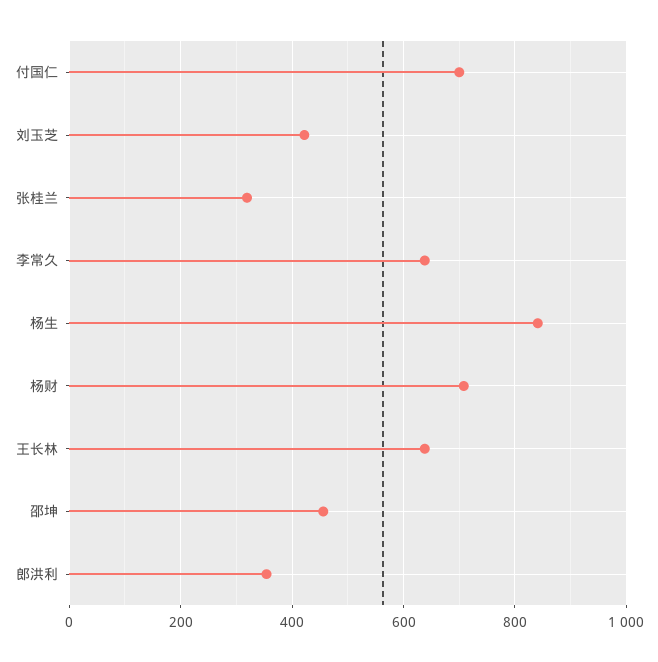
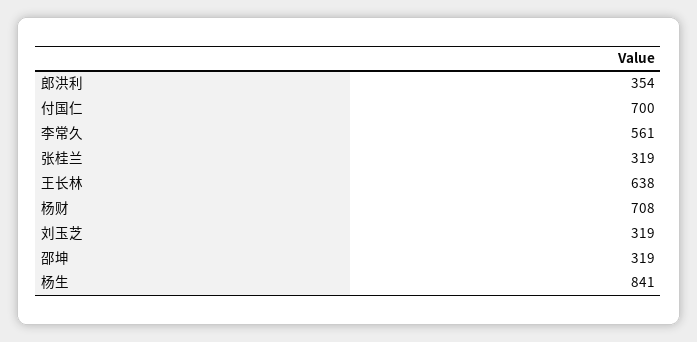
刘玉芝: 420 -> 319
李常久: 640 -> 561
邵坤: 460 -> 319

